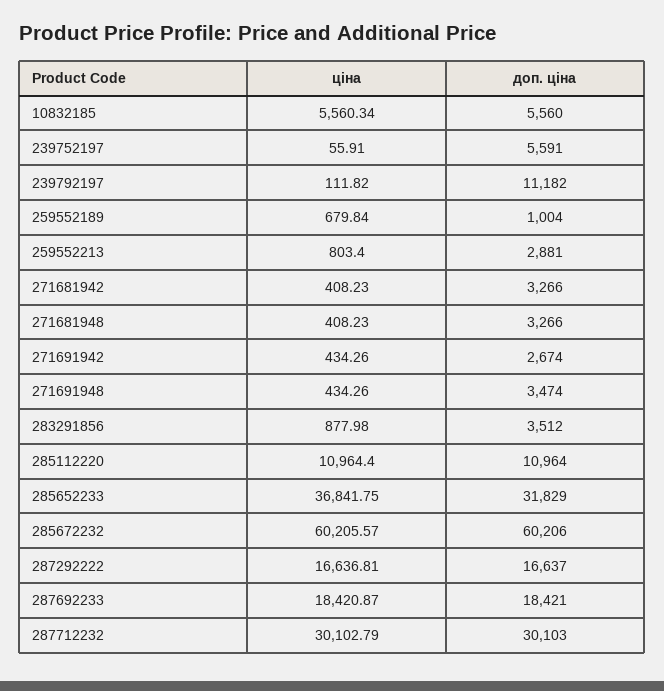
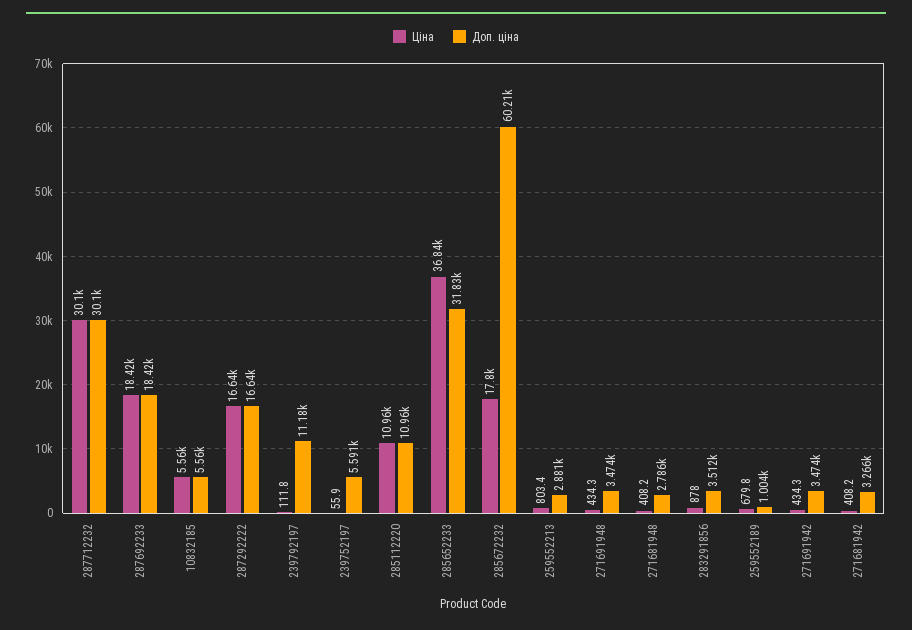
доп. ціна, 271681948: 3266 -> 2786
доп. ціна, 271691942: 2674 -> 3474
ціна, 285672232: 60205.57 -> 17800

